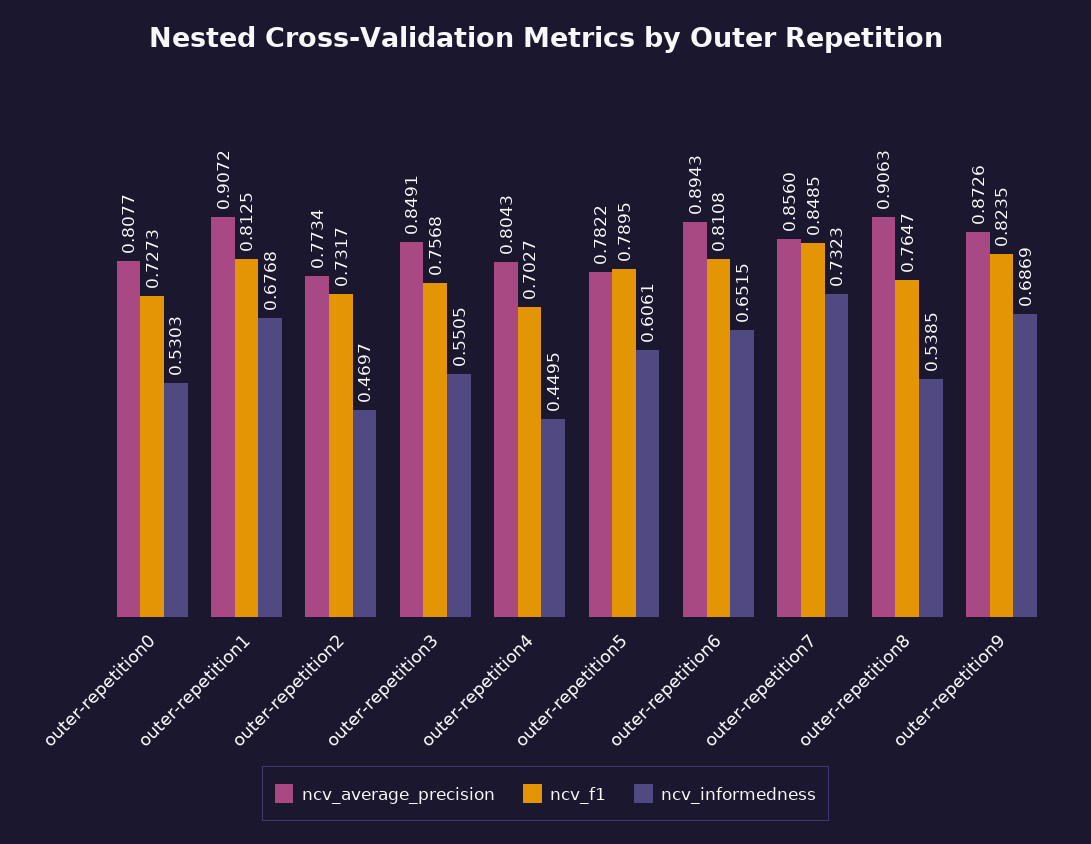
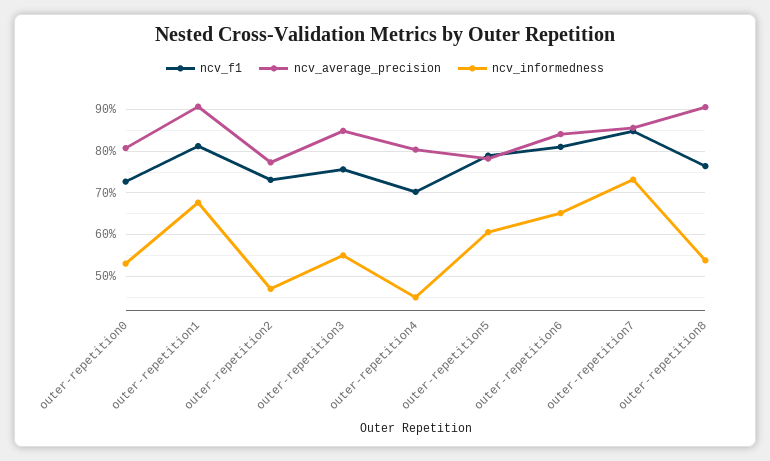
ncv_average_precision, outer-repetition6: 0.8943 -> 0.84
ncv_average_precision, outer-repetition9: 0.8726 -> none
ncv_f1, outer-repetition9: 0.8235 -> none
ncv_informedness, outer-repetition9: 0.6869 -> none

